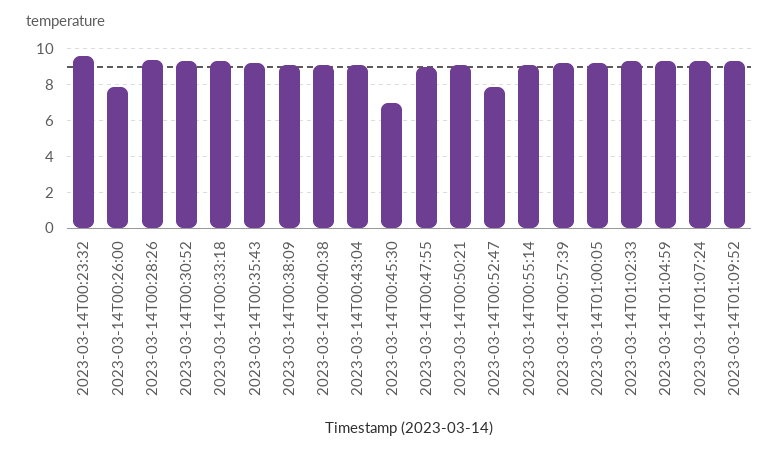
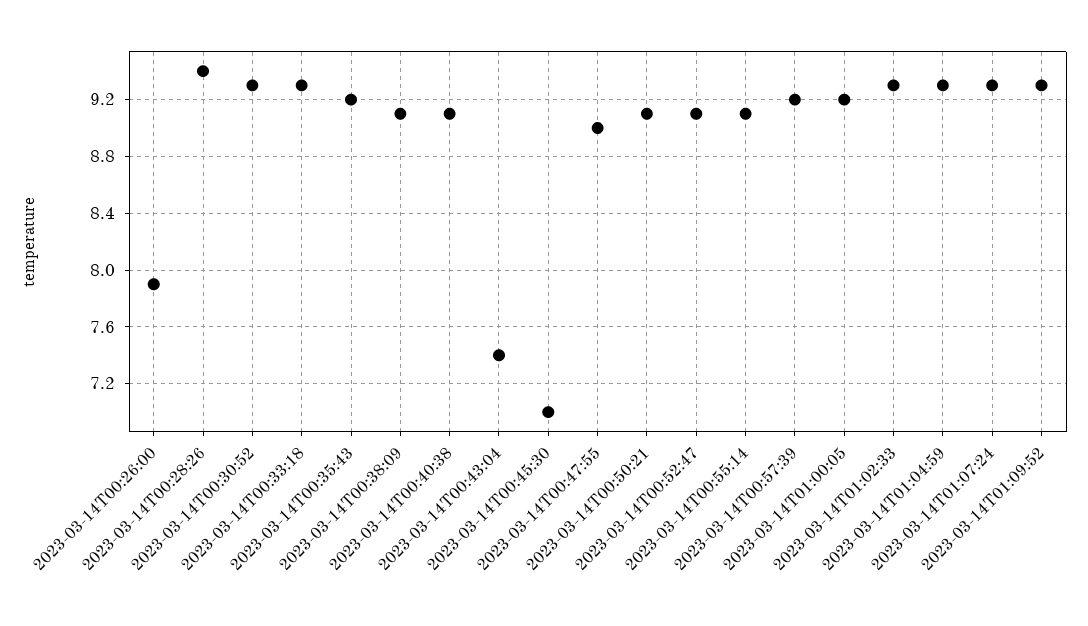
2023-03-14T00:23:32: 9.5 -> none
2023-03-14T00:43:04: 9 -> 7.4
2023-03-14T00:52:47: 8 -> 9.1

